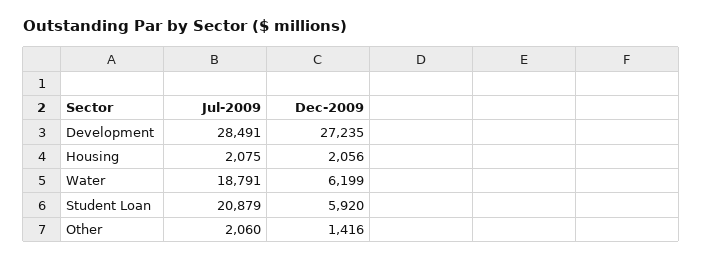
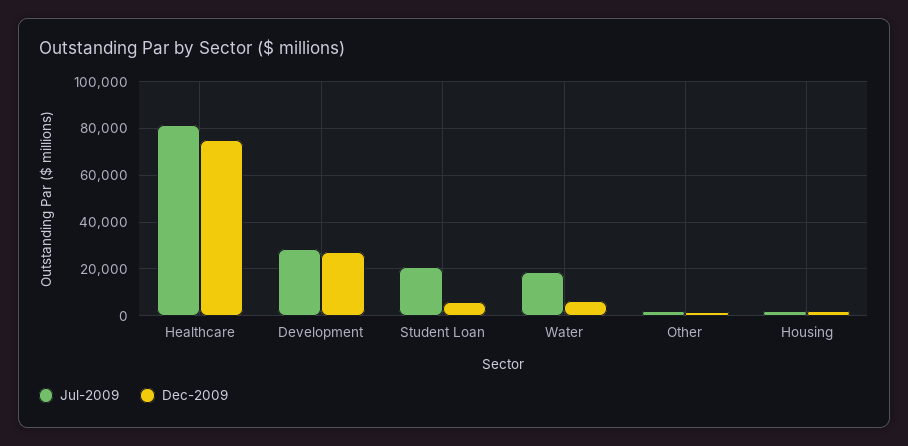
Jul-2009, Healthcare: none -> 80000
Dec-2009, Healthcare: none -> 75000

